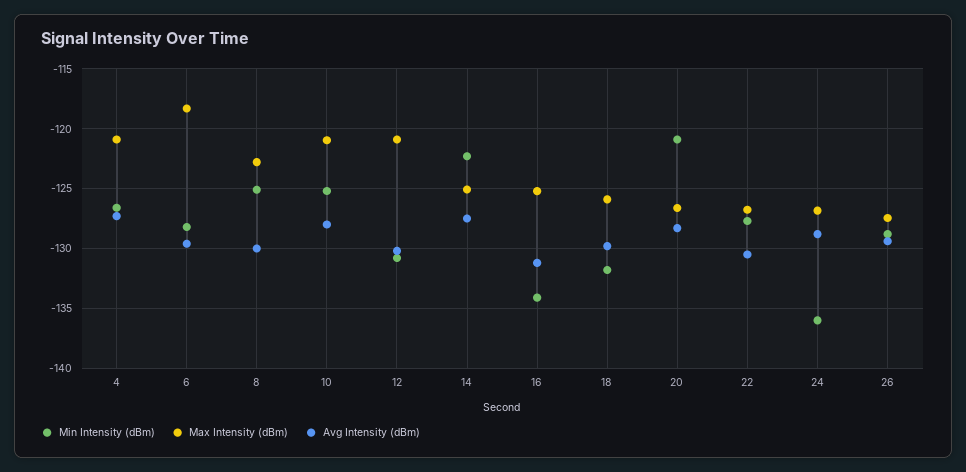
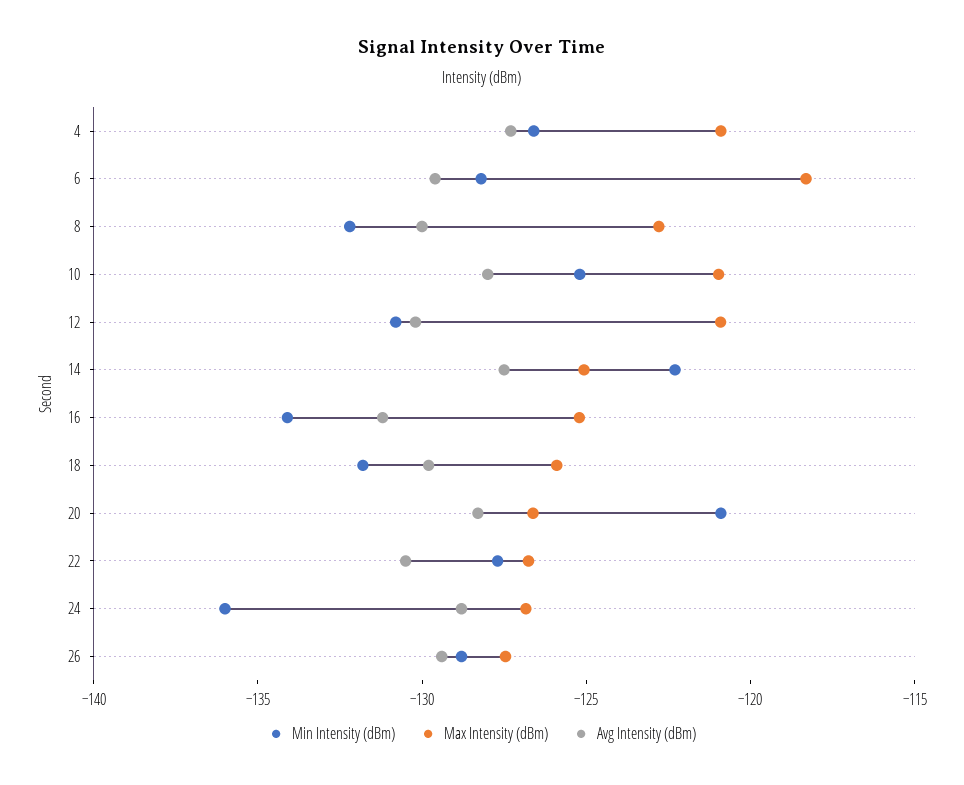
Min Intensity (dBm), 8: -125 -> -132

